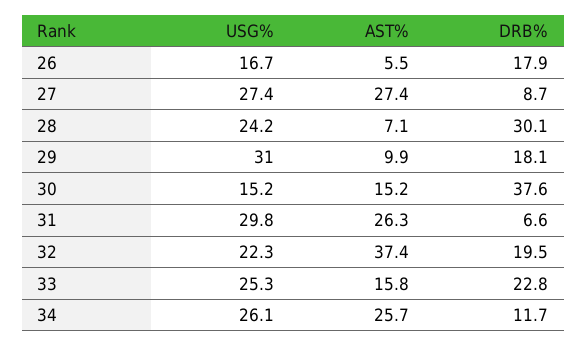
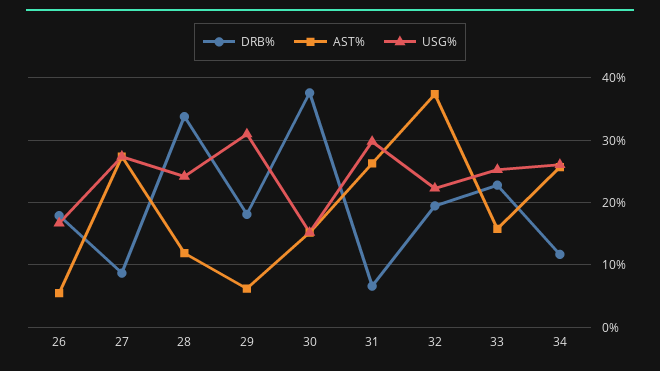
AST%, 28: 7.1 -> 12
DRB%, 28: 30.1 -> 34
AST%, 29: 9.9 -> 6

